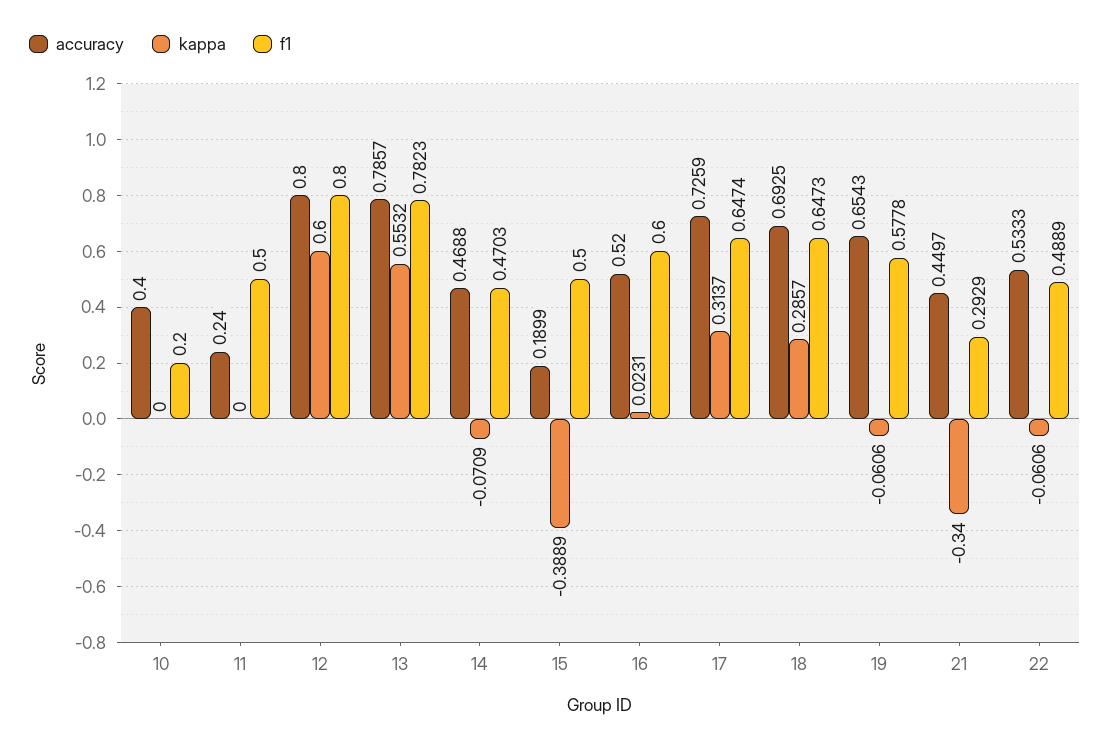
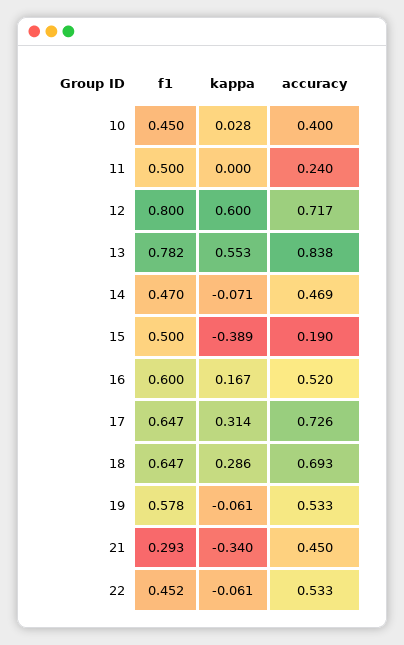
kappa, 10: 0 -> 0.028
f1, 10: 0.2 -> 0.45
accuracy, 12: 0.8 -> 0.717
accuracy, 13: 0.7857 -> 0.838
kappa, 16: 0.0231 -> 0.167
accuracy, 19: 0.6543 -> 0.533
f1, 22: 0.4889 -> 0.452

